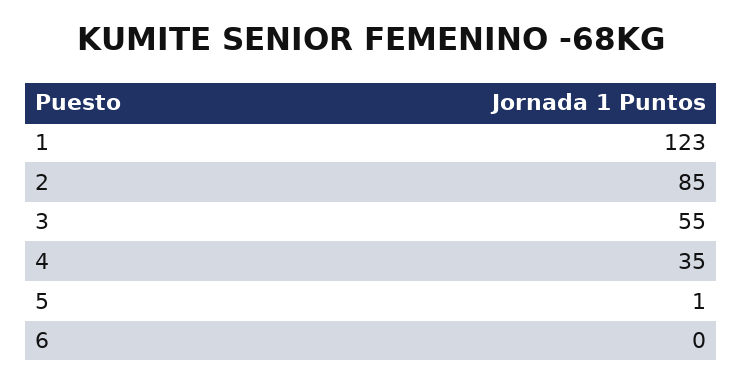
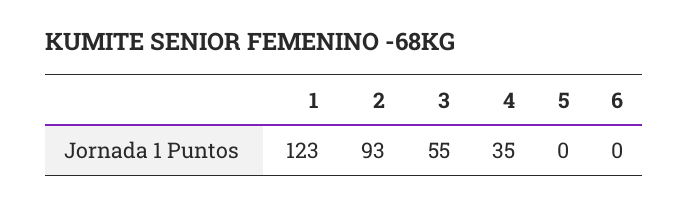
2: 85 -> 93
5: 1 -> 0

